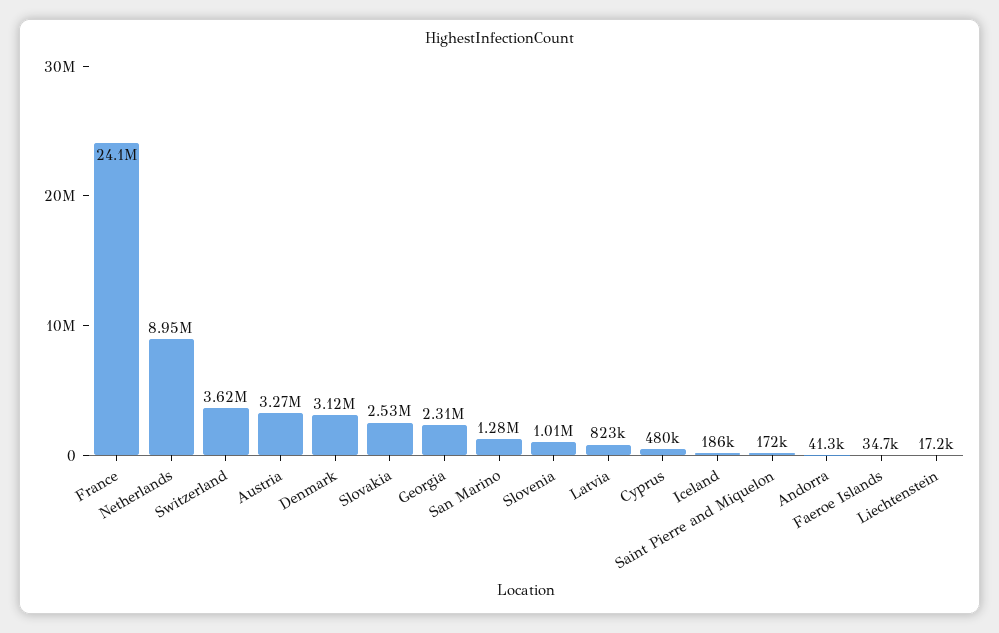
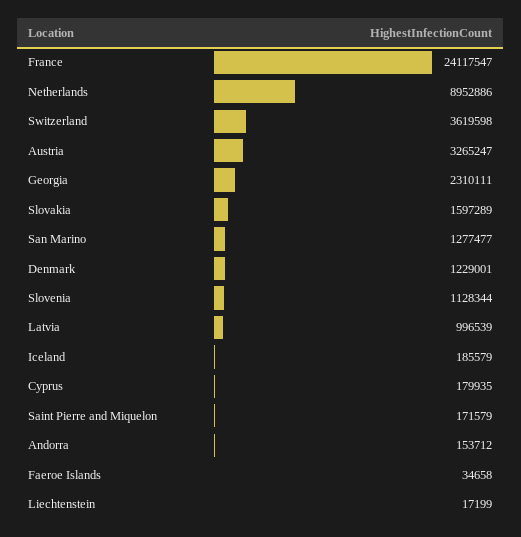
Denmark: 3120000 -> 1229001
Slovakia: 2530000 -> 1597289
Slovenia: 1010000 -> 1128344
Latvia: 823000 -> 996539
Cyprus: 480000 -> 179935
Andorra: 41300 -> 153712

